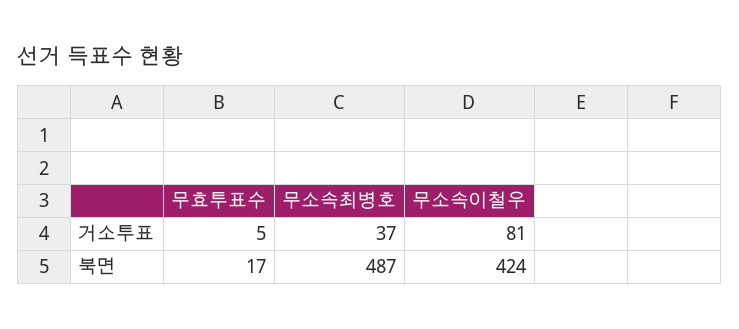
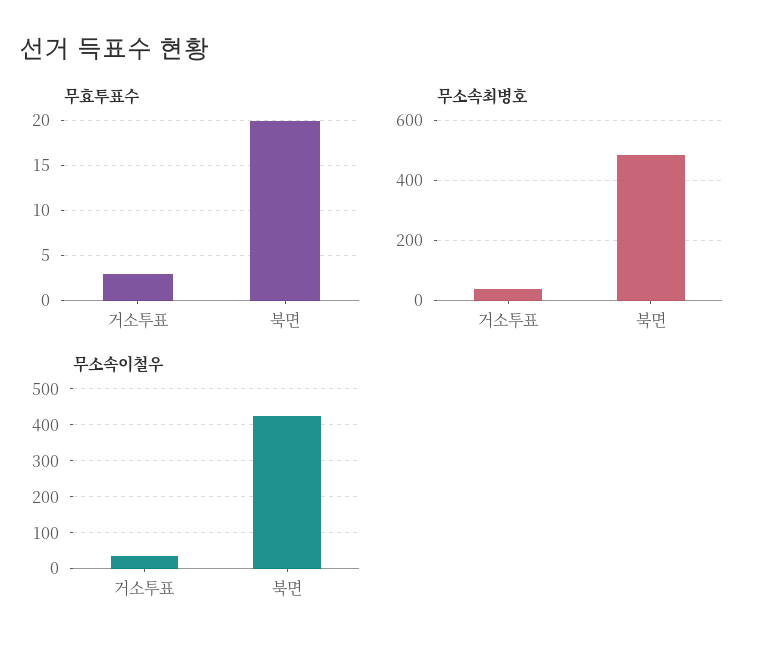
무효투표수, 거소투표: 5 -> 3
무소속이철우, 거소투표: 81 -> 40
무효투표수, 북면: 17 -> 20

